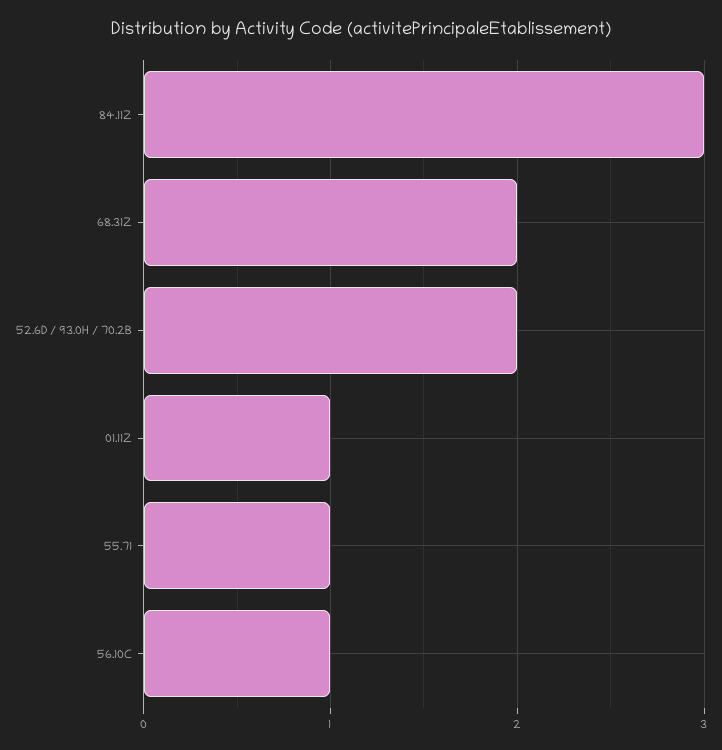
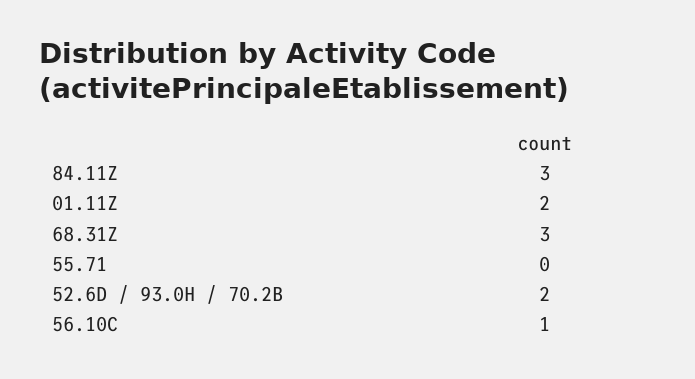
68.31Z: 2 -> 3
01.11Z: 1 -> 2
55.71: 1 -> 0

